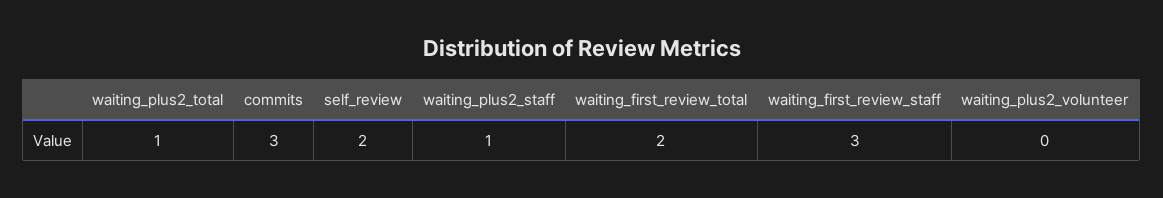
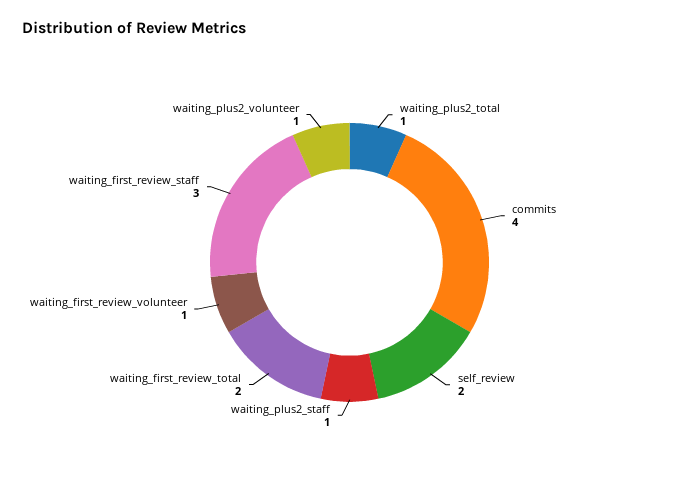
commits: 3 -> 4
waiting_plus2_volunteer: 0 -> 1
waiting_first_review_volunteer: none -> 1

